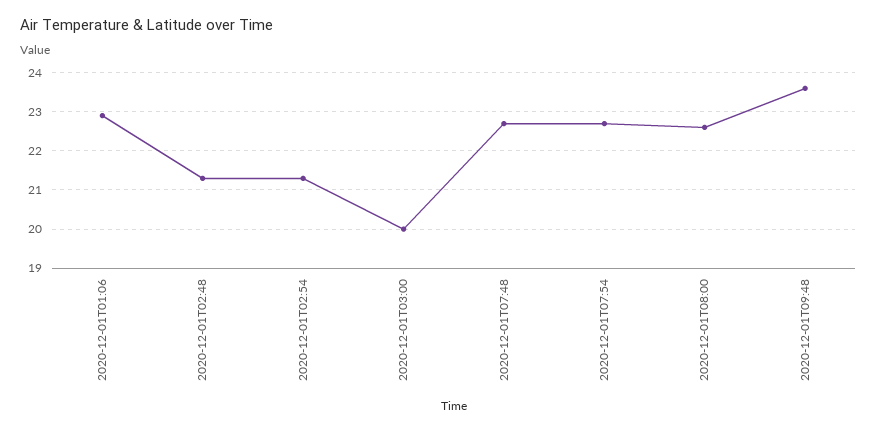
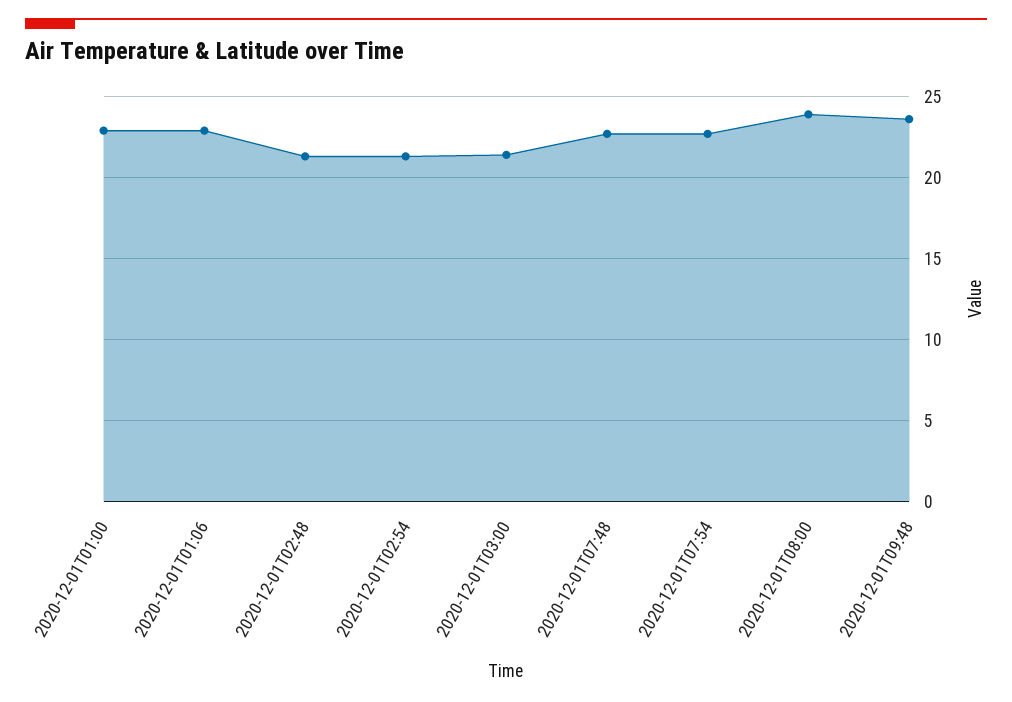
2020-12-01T03:00: 20 -> 21.5
2020-12-01T08:00: 22.5 -> 24
2020-12-01T01:00: none -> 23

